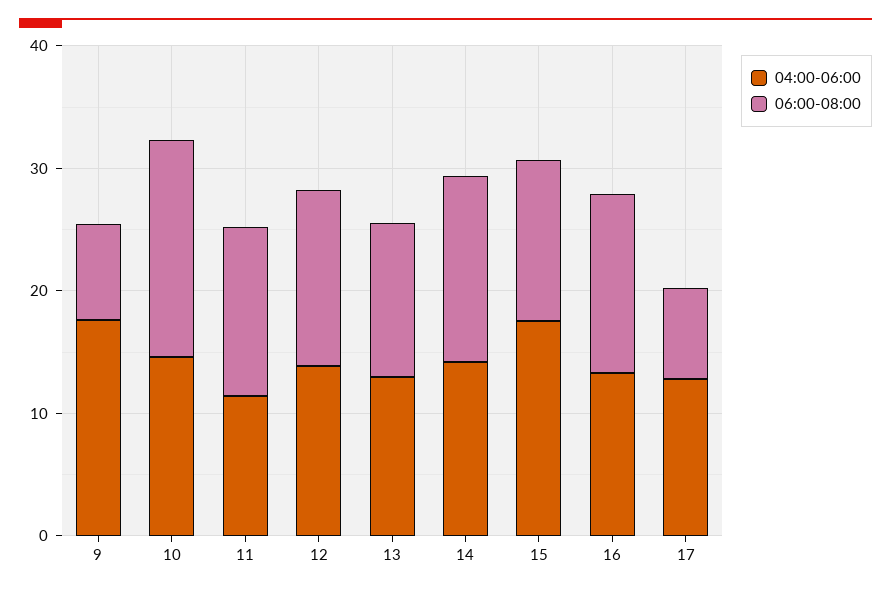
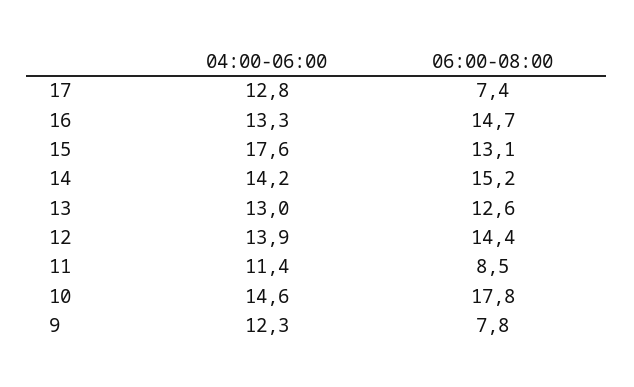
04:00-06:00, 9: 18 -> 12.3
06:00-08:00, 11: 14 -> 8.5

